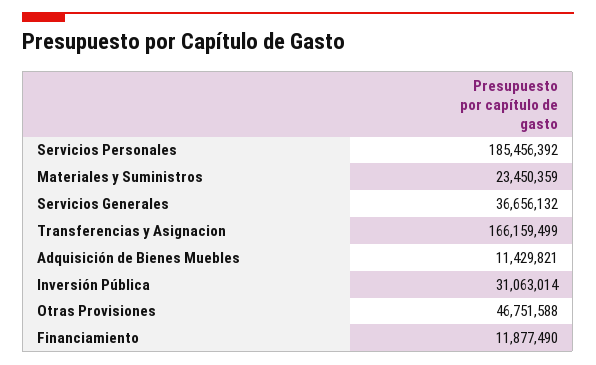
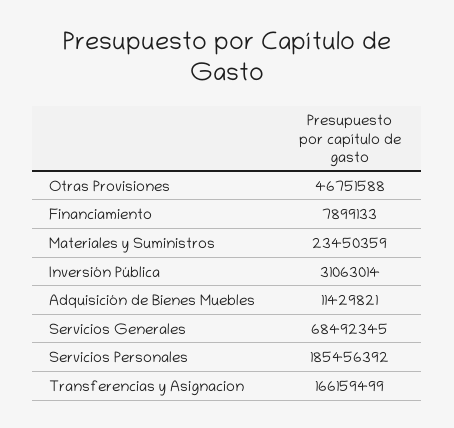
Servicios Generales: 36656132 -> 68492345
Financiamiento: 11877490 -> 7899133

